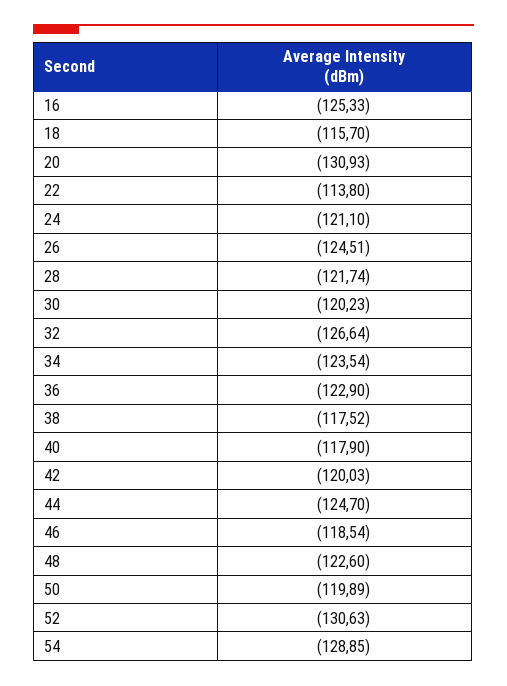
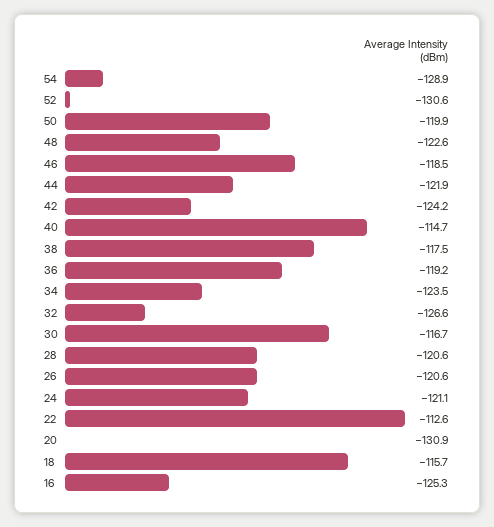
22: -113.8 -> -112.6
26: -124.51 -> -120.6
28: -121.74 -> -120.6
30: -120.23 -> -116.7
36: -122.9 -> -119.2
40: -117.9 -> -114.7
42: -120.03 -> -124.2
44: -124.7 -> -121.9

